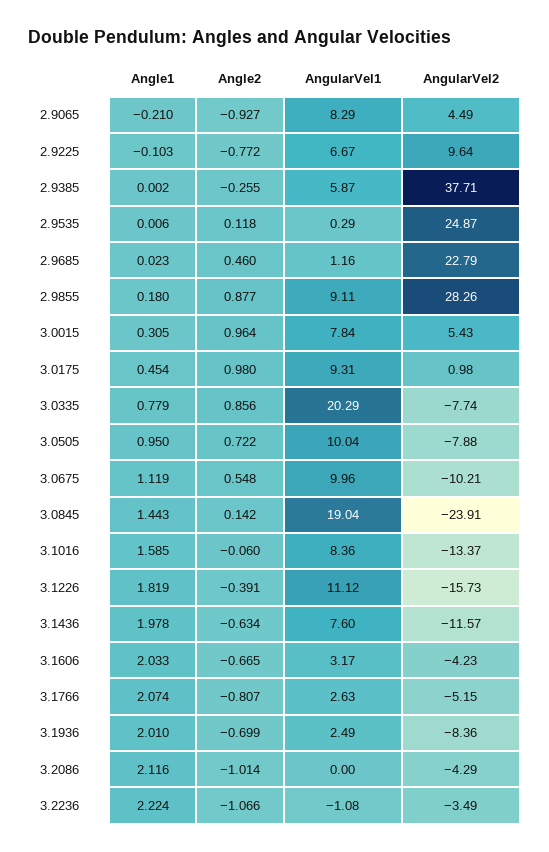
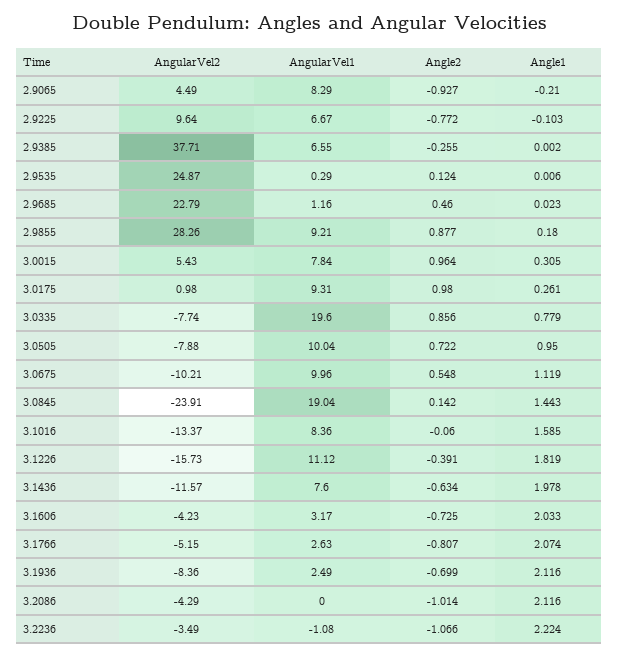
AngularVel1, 2.9385: 5.87 -> 6.55
Angle2, 2.9535: 0.118 -> 0.124
AngularVel1, 2.9855: 9.11 -> 9.21
Angle1, 3.0175: 0.454 -> 0.261
AngularVel1, 3.0335: 20.29 -> 19.6
Angle2, 3.1606: -0.665 -> -0.725
Angle1, 3.1936: 2.01 -> 2.116

